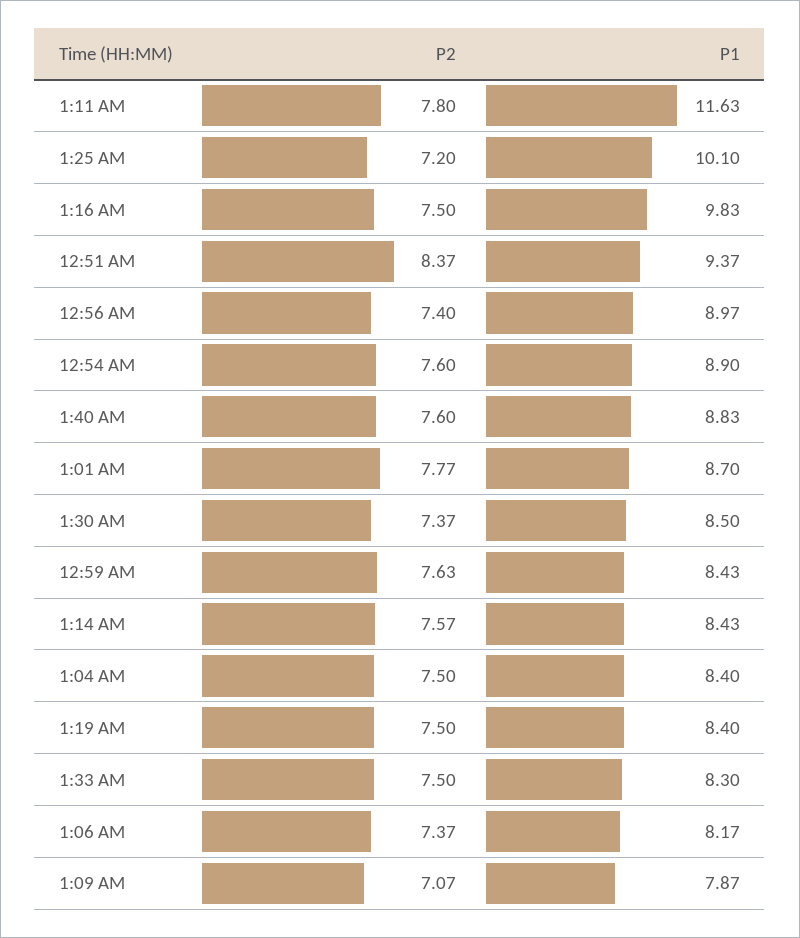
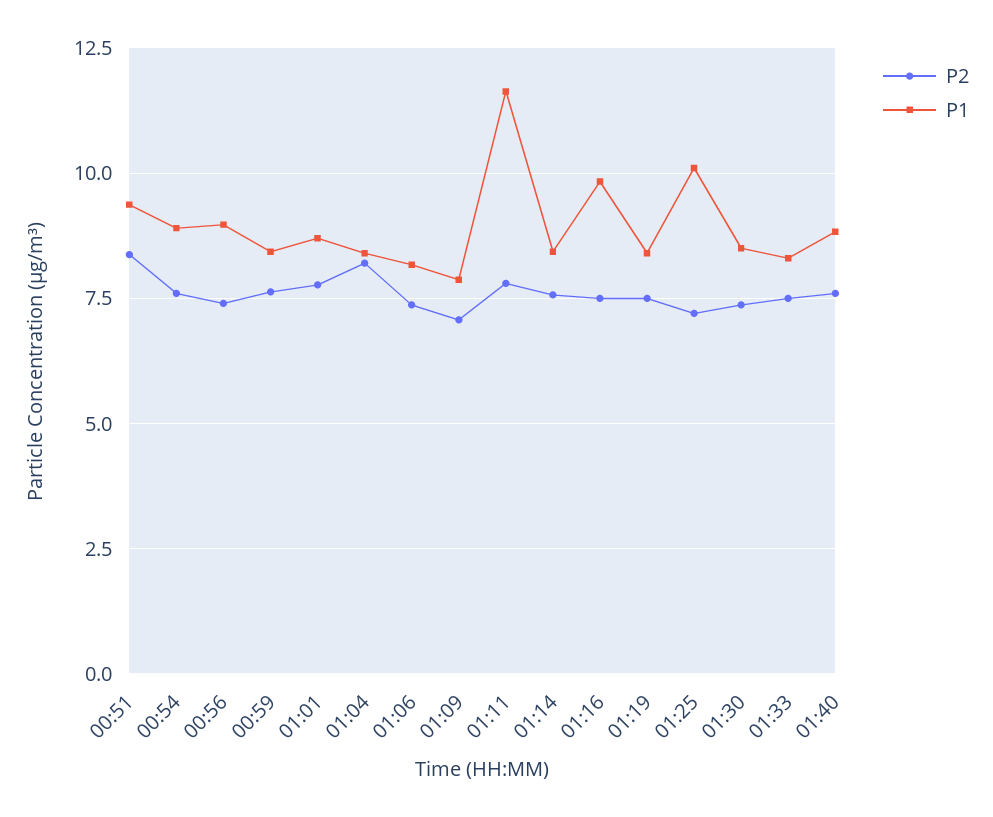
P2, 1:04 AM: 7.5 -> 8.25

